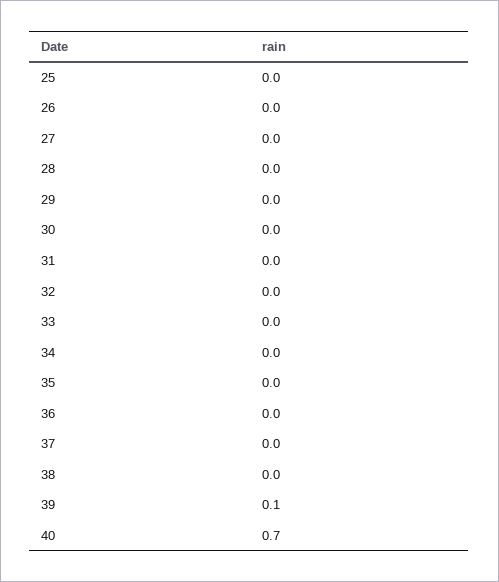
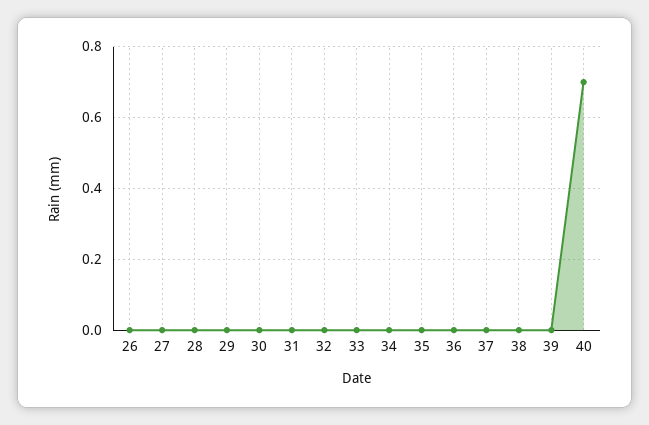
25: 0 -> none
39: 0.1 -> 0

